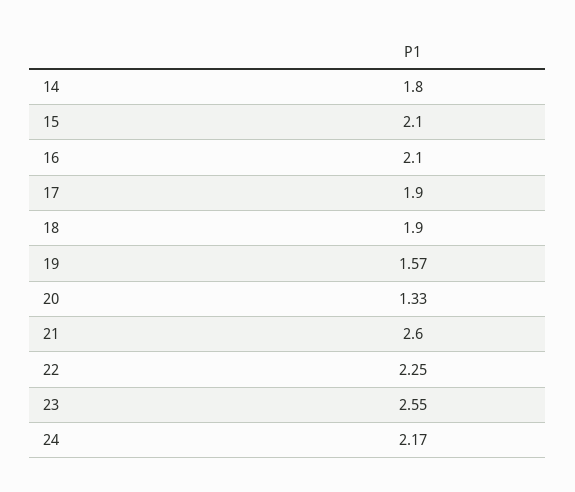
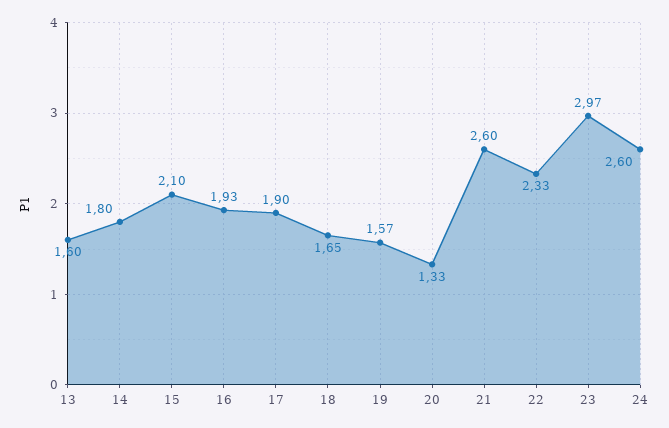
16: 2.1 -> 1.93
18: 1.9 -> 1.65
22: 2.25 -> 2.33
23: 2.55 -> 2.97
24: 2.17 -> 2.6
13: none -> 1.6

